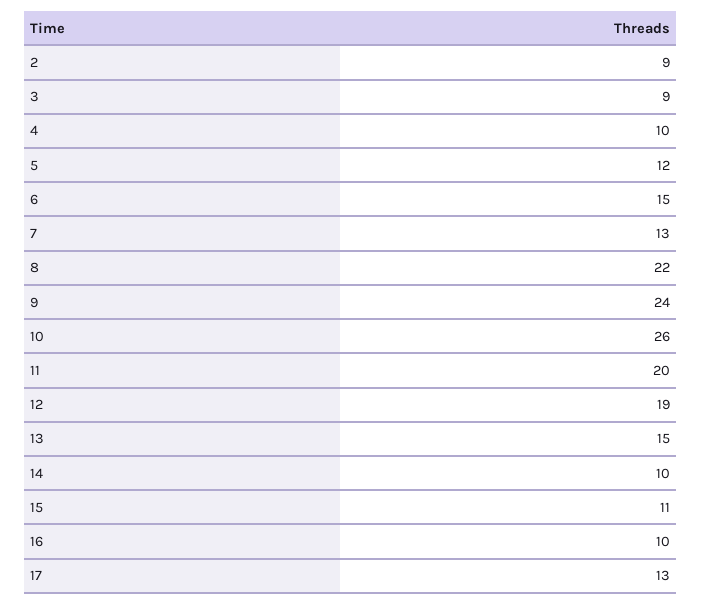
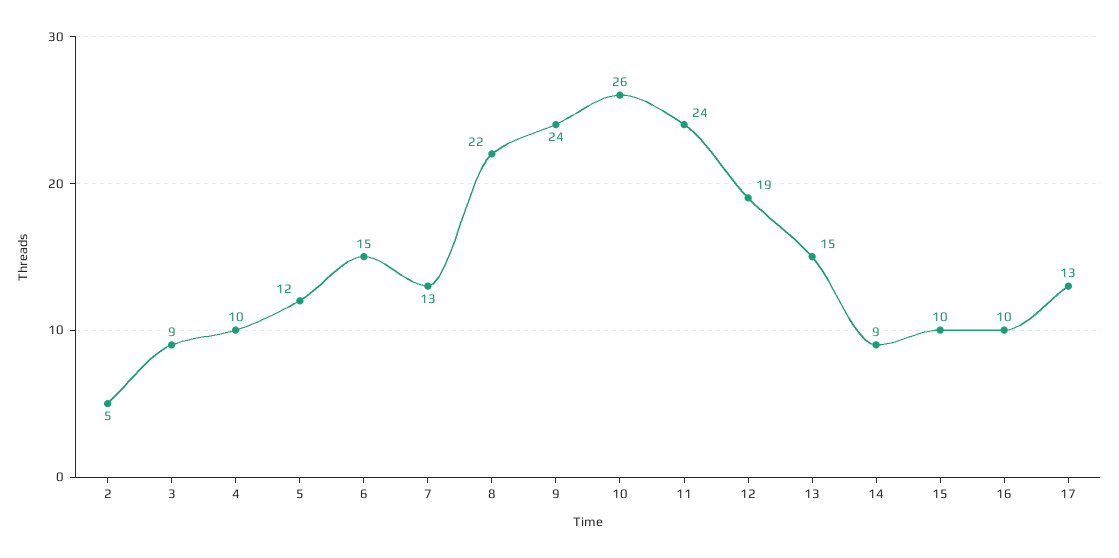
2: 9 -> 5
11: 20 -> 24
14: 10 -> 9
15: 11 -> 10

